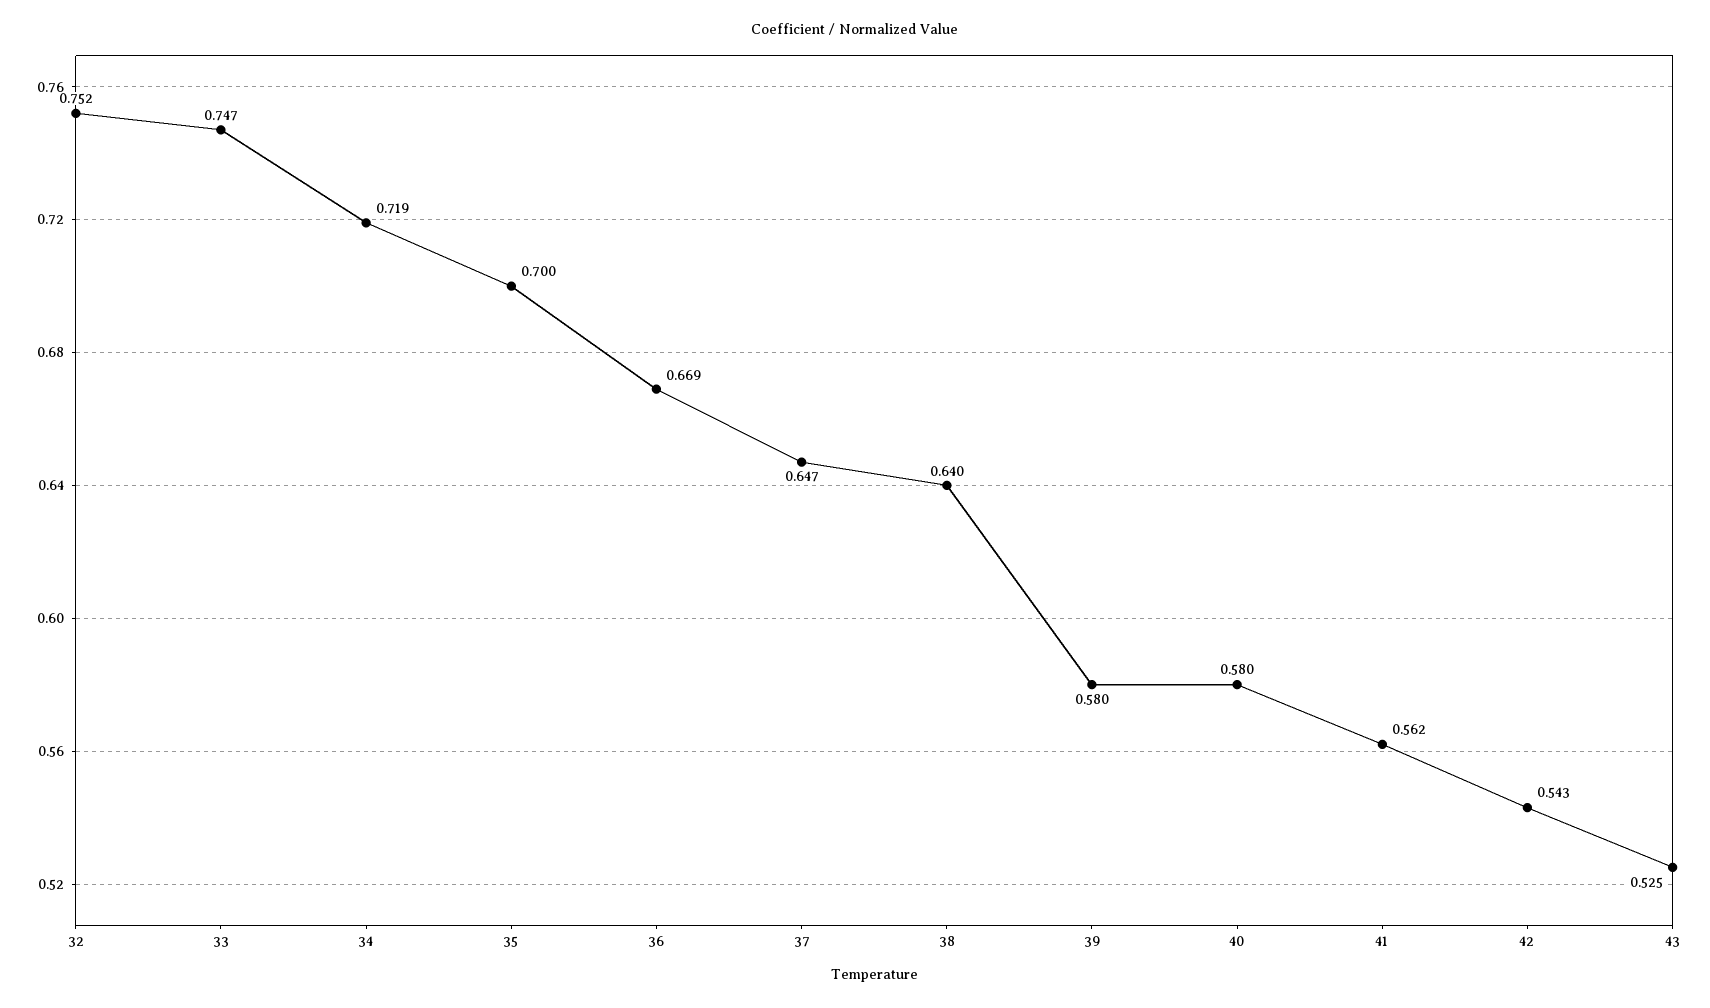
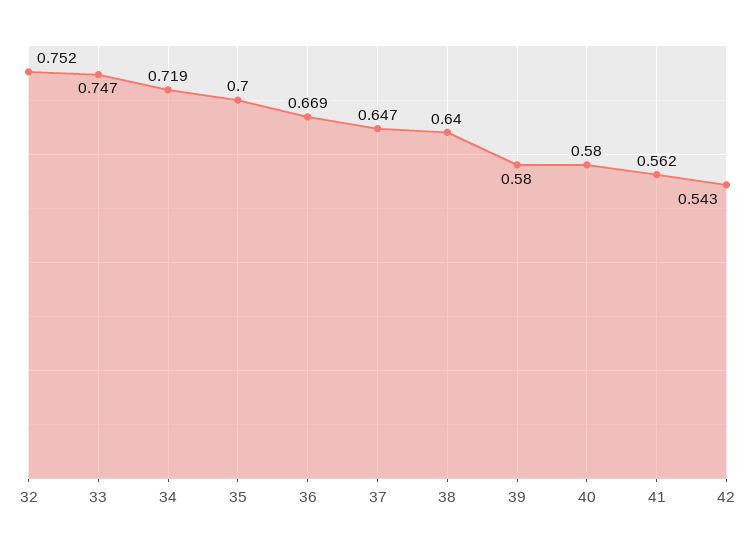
43: 0.525 -> none

